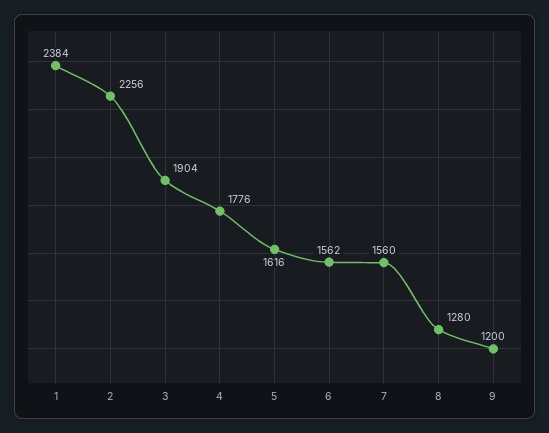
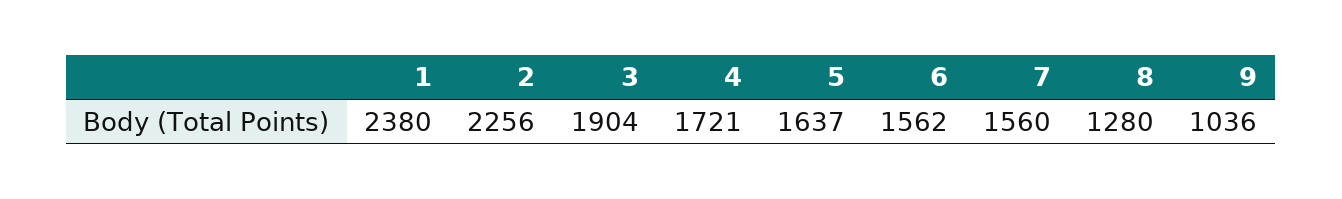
1: 2384 -> 2380
4: 1776 -> 1721
5: 1616 -> 1637
9: 1200 -> 1036

